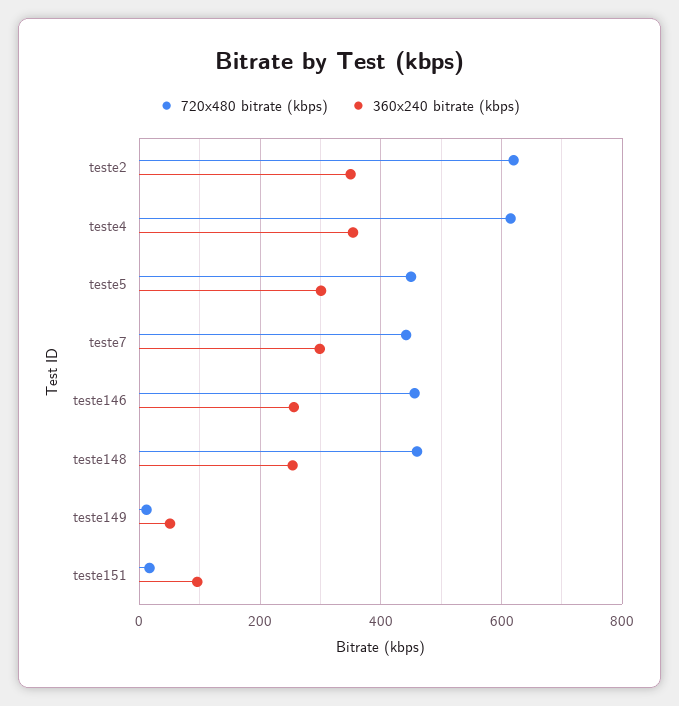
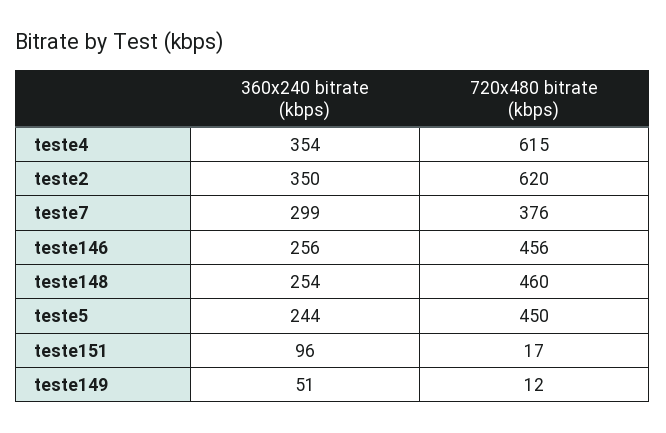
360x240 bitrate (kbps), teste5: 300 -> 244
720x480 bitrate (kbps), teste7: 440 -> 376

